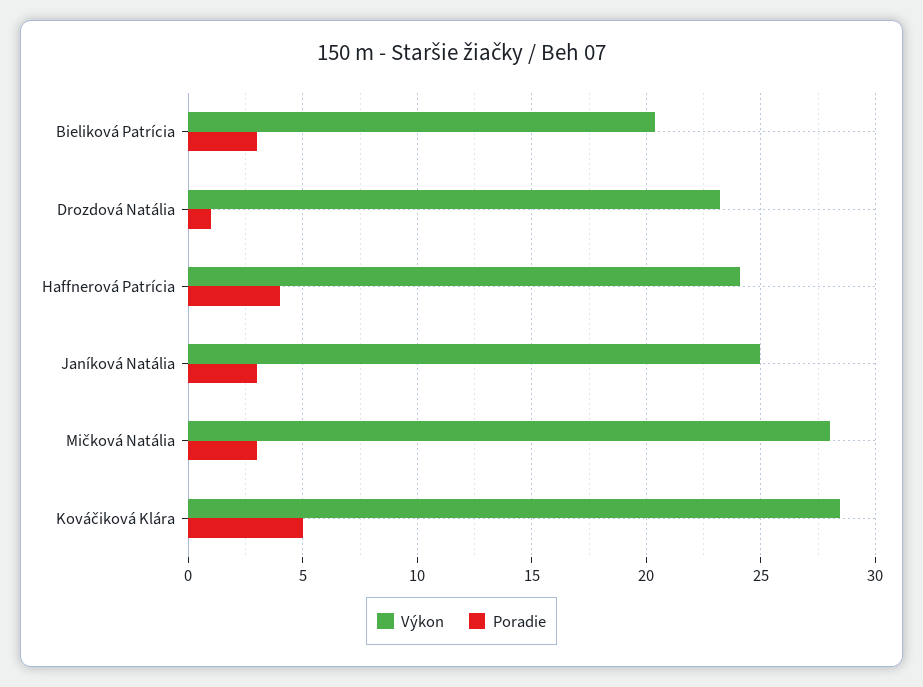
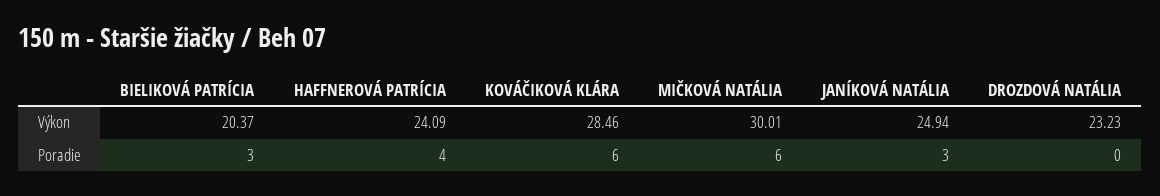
Poradie, Drozdová Natália: 1 -> 0
Výkon, Mičková Natália: 28 -> 30.01
Poradie, Mičková Natália: 3 -> 6
Poradie, Kováčiková Klára: 5 -> 6

